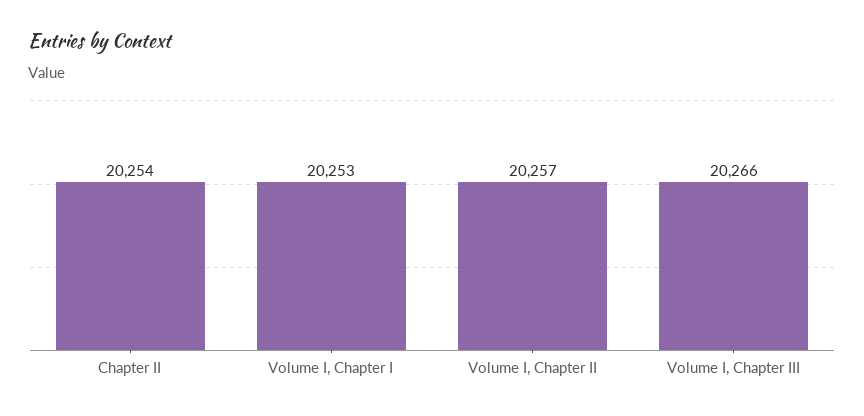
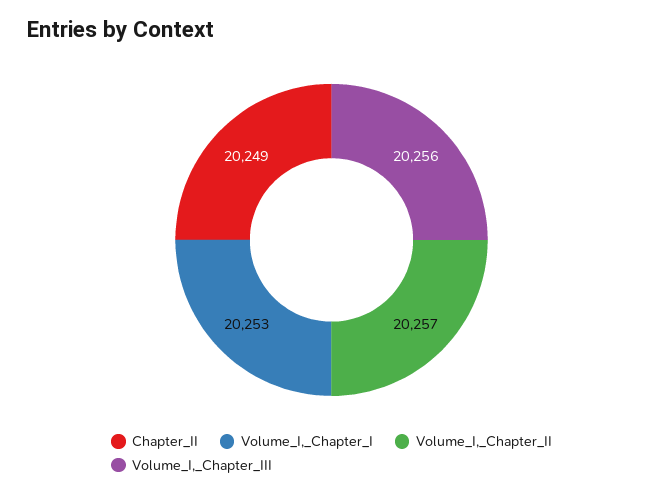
Chapter II: 20254 -> 20249
Volume I, Chapter III: 20266 -> 20256

